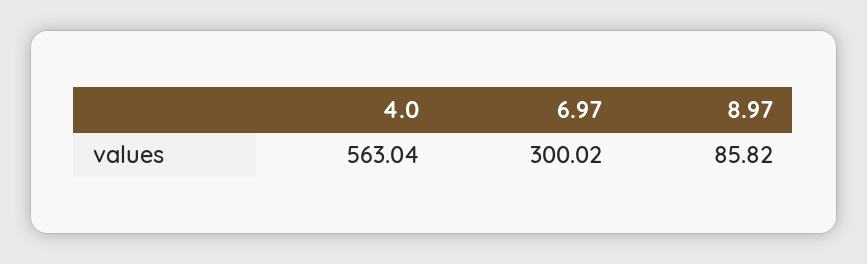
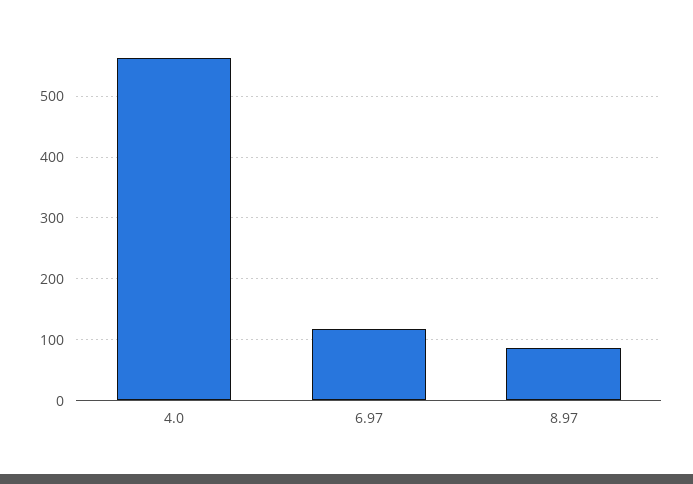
6.97: 300.02 -> 120

